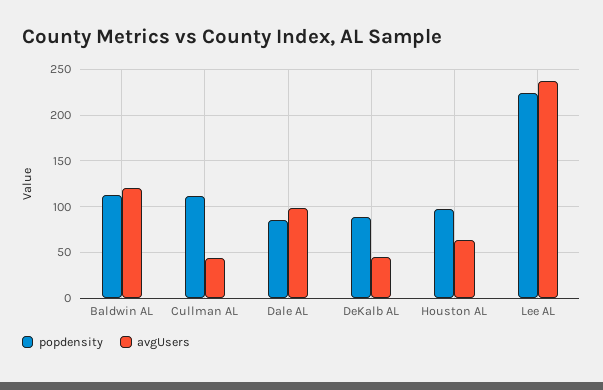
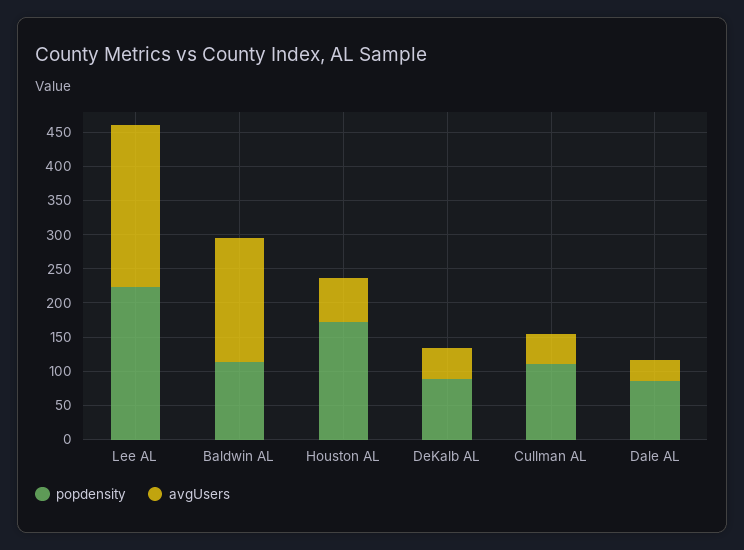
avgUsers, Baldwin AL: 120 -> 175
avgUsers, Dale AL: 100 -> 25
popdensity, Houston AL: 100 -> 175

